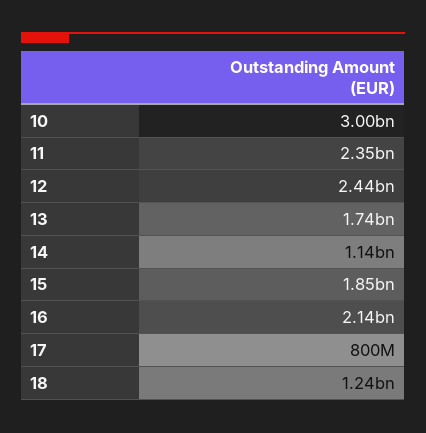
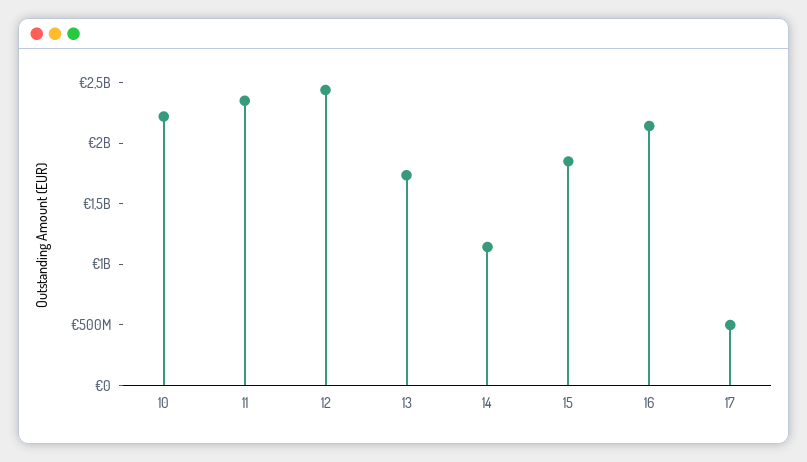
10: 3000000000 -> 2200000000
17: 800000000 -> 500000000
18: 1240000000 -> none

